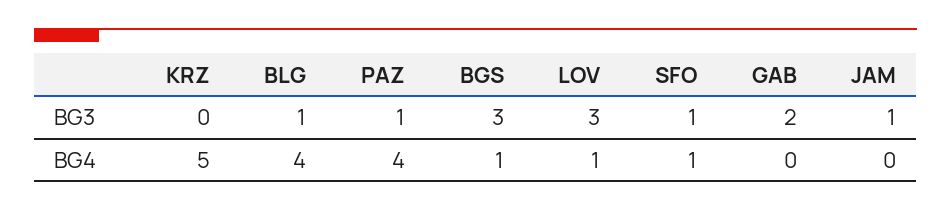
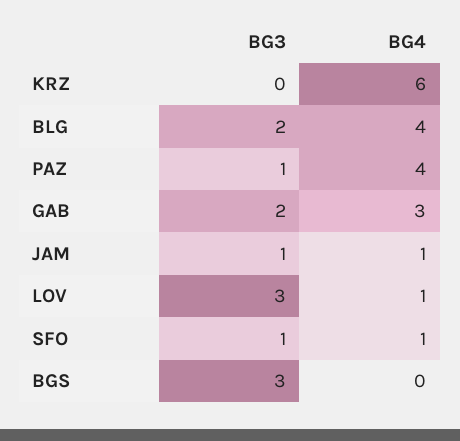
BLG, BG3: 1 -> 2
KRZ, BG4: 5 -> 6
BGS, BG4: 1 -> 0
GAB, BG4: 0 -> 3
JAM, BG4: 0 -> 1

